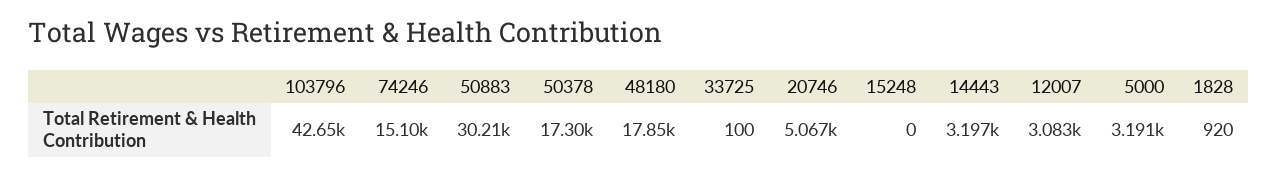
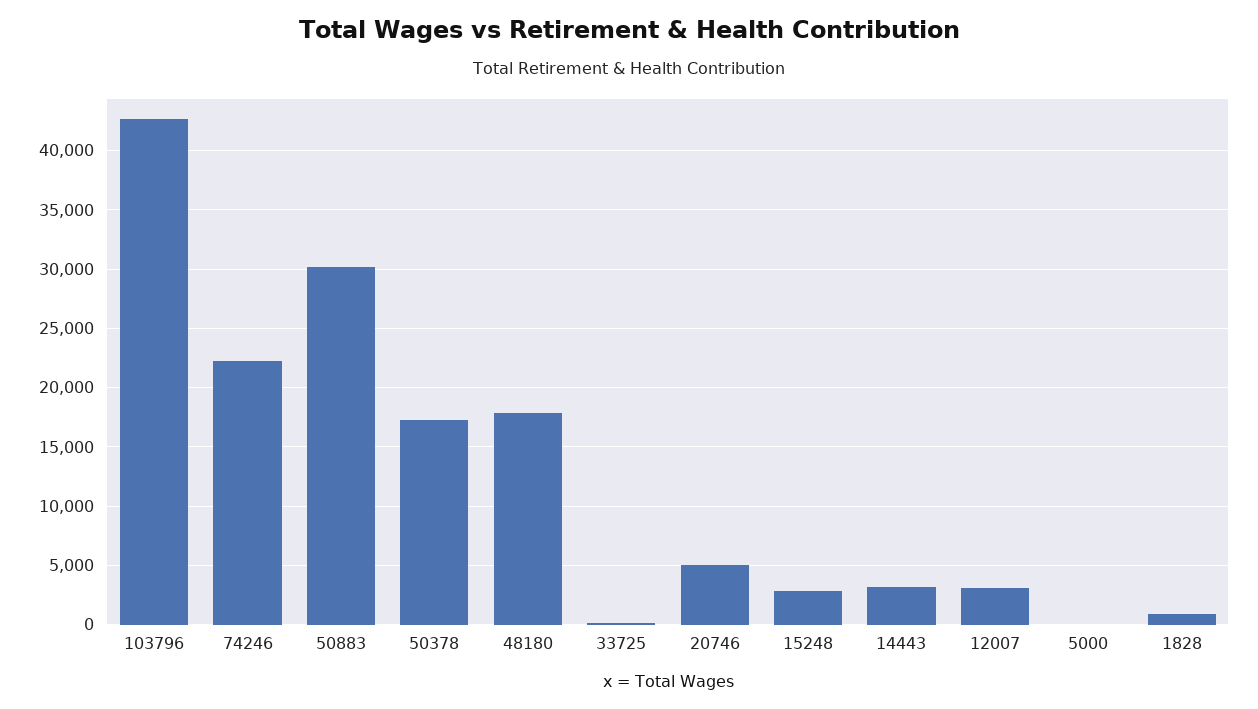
74246: 15100 -> 22000
15248: 0 -> 3000
5000: 3191 -> 0

